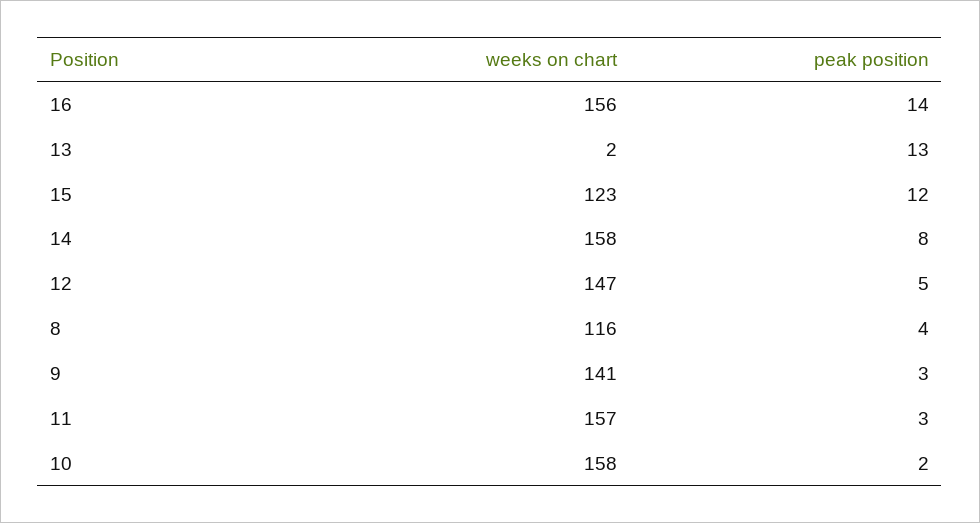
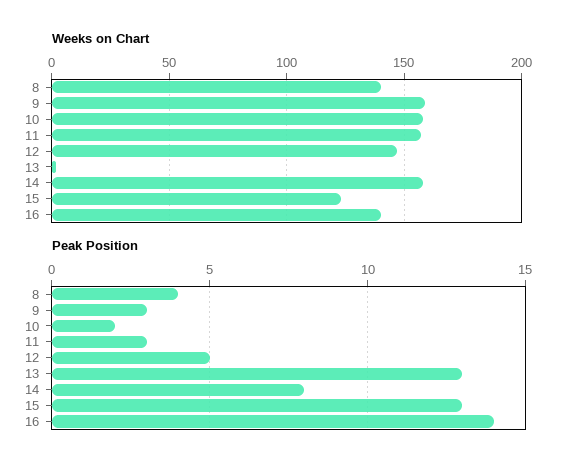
weeks on chart, 16: 156 -> 140
peak position, 15: 12 -> 13
weeks on chart, 8: 116 -> 140
weeks on chart, 9: 141 -> 160

